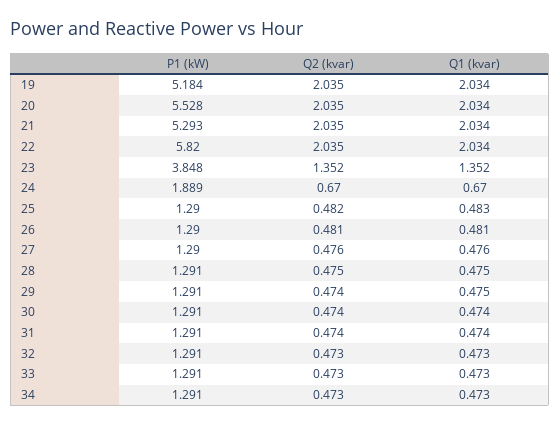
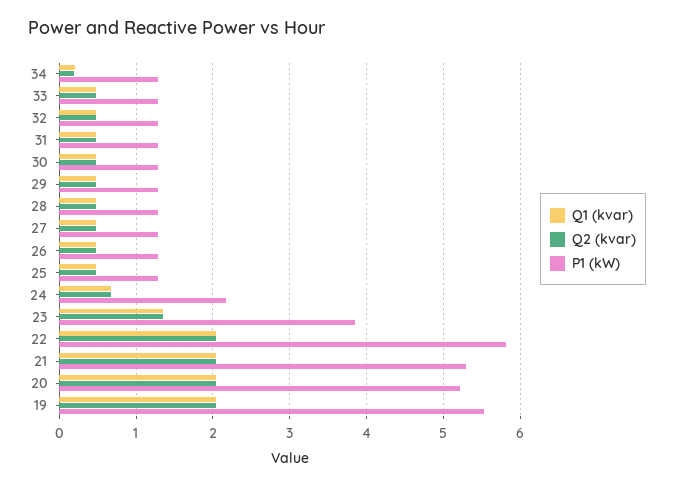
P1 (kW), 19: 5.184 -> 5.5
P1 (kW), 20: 5.528 -> 5.2
P1 (kW), 24: 1.889 -> 2.2
Q2 (kvar), 34: 0.473 -> 0.2
Q1 (kvar), 34: 0.473 -> 0.2

